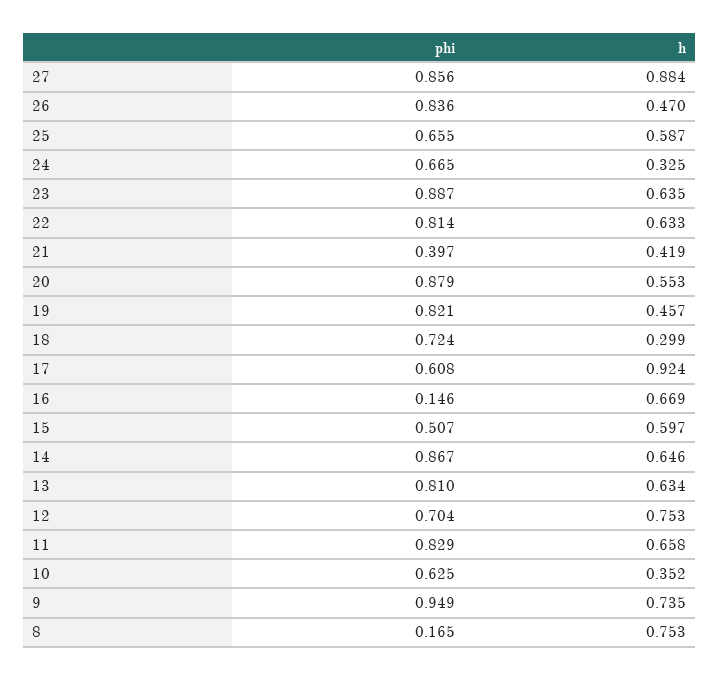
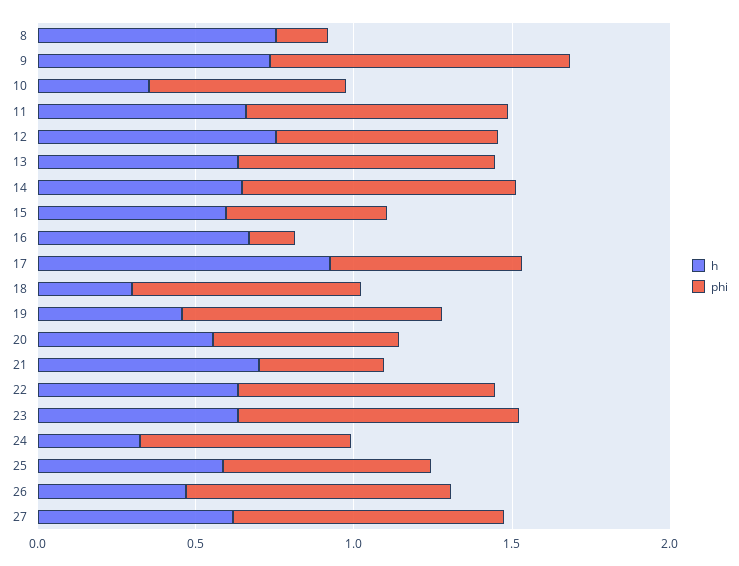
h, 27: 0.884 -> 0.6
h, 21: 0.419 -> 0.7
phi, 20: 0.879 -> 0.6

